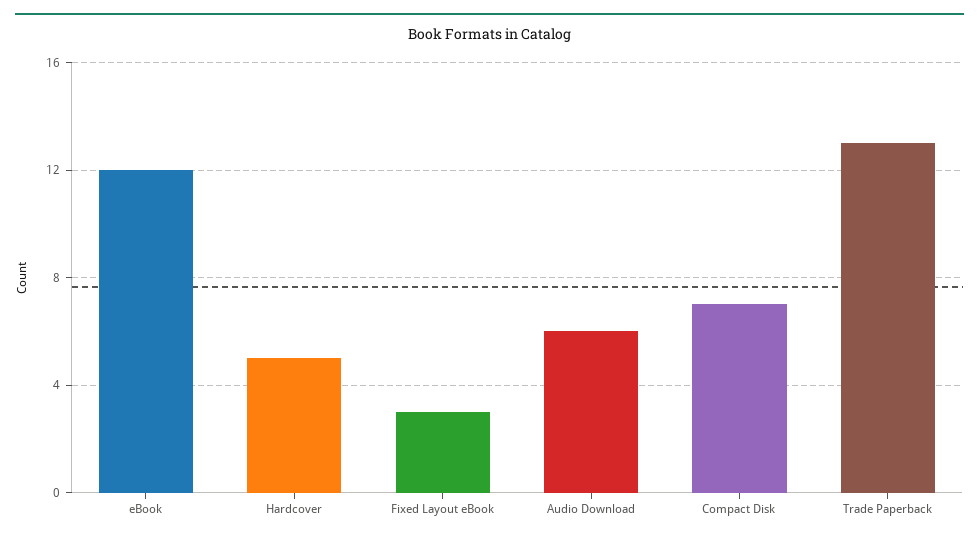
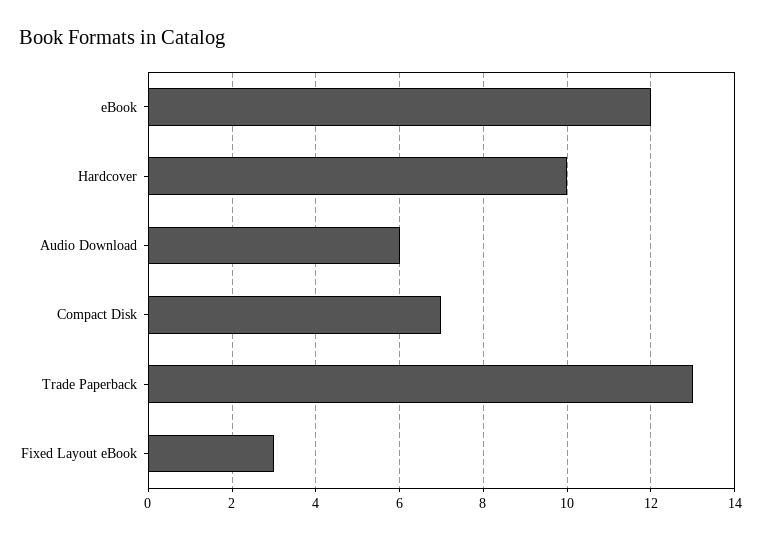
Hardcover: 5 -> 10

